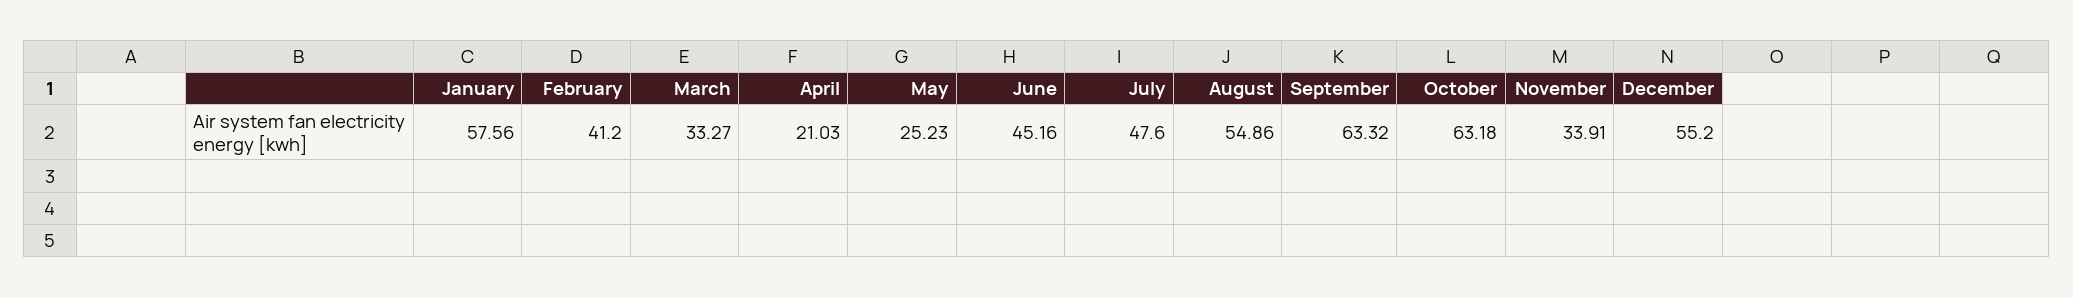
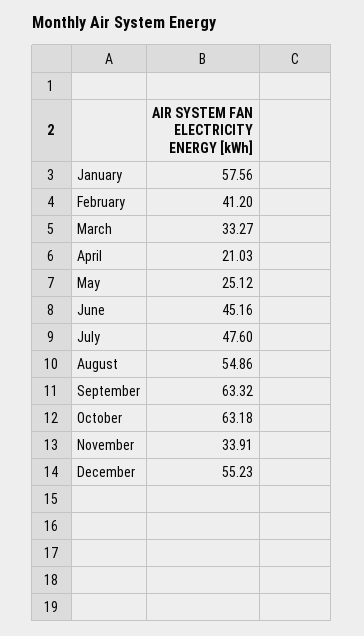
May: 25.23 -> 25.12
December: 55.2 -> 55.23

